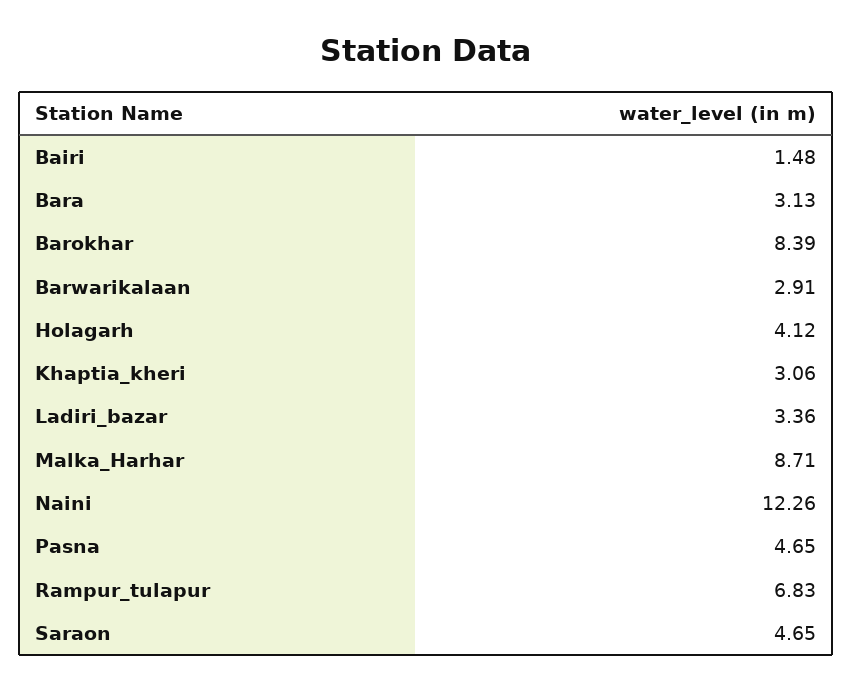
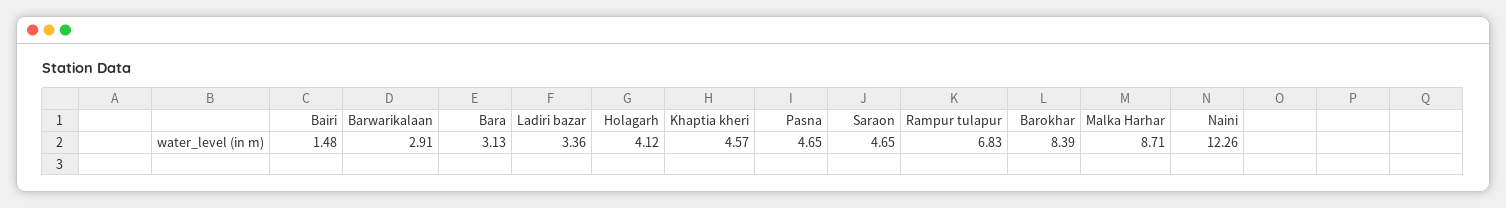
Khaptia_kheri: 3.06 -> 4.57

